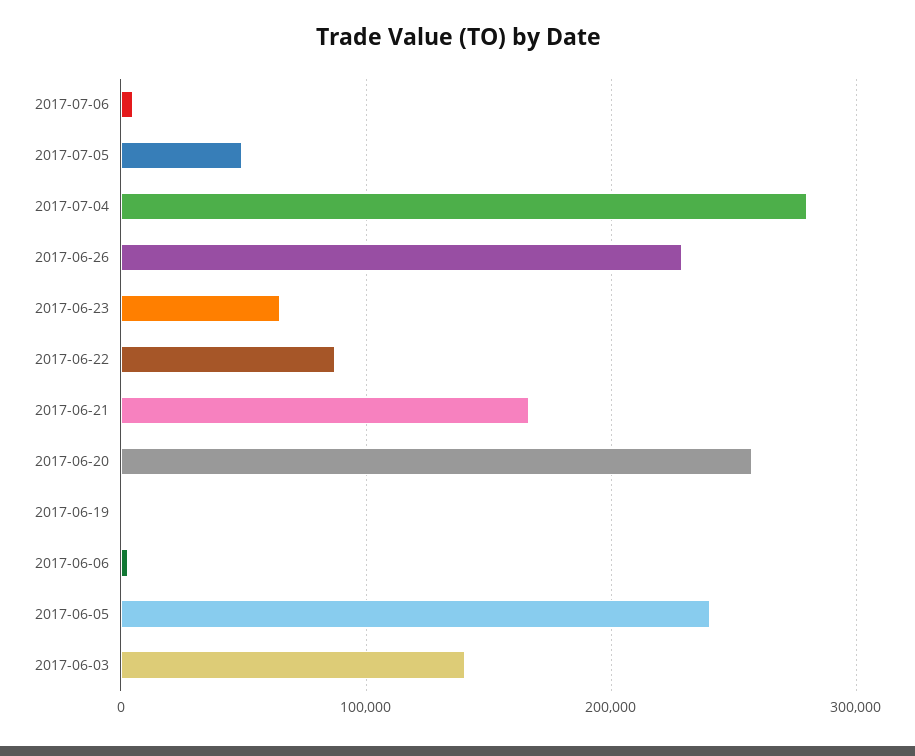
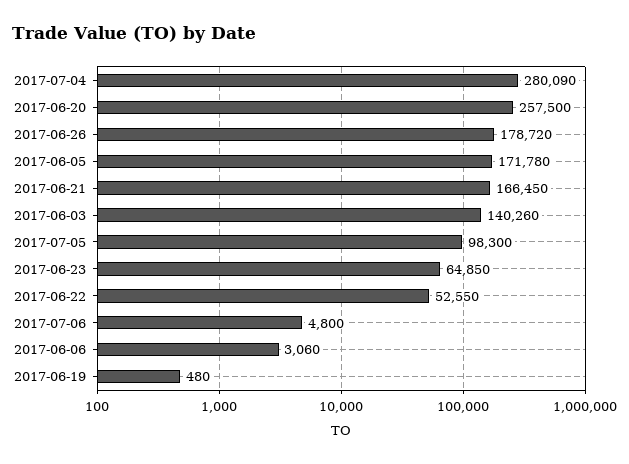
2017-07-05: 50000 -> 98300
2017-06-26: 230000 -> 178720
2017-06-22: 90000 -> 52550
2017-06-05: 240000 -> 171780

